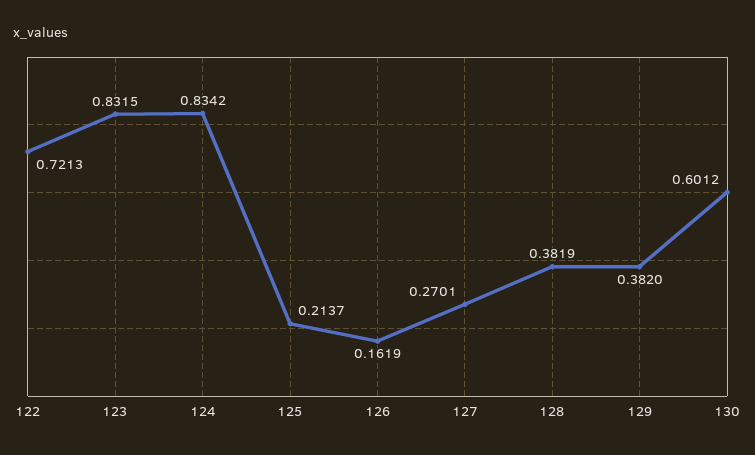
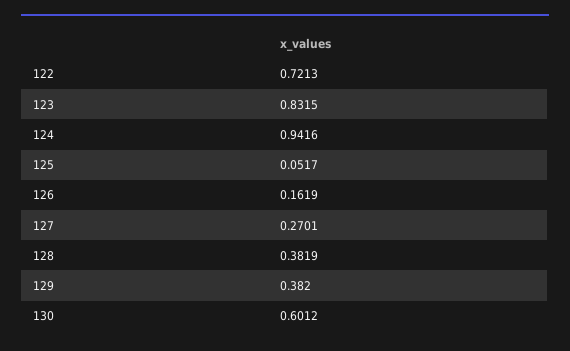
124: 0.8342 -> 0.9416
125: 0.2137 -> 0.0517

